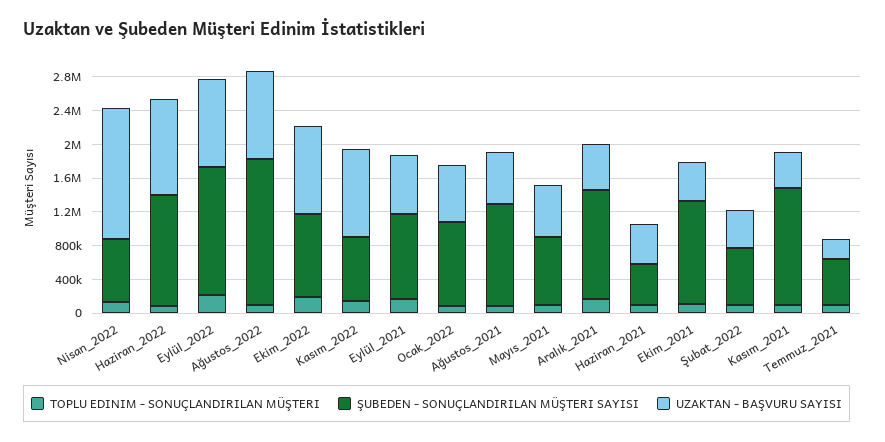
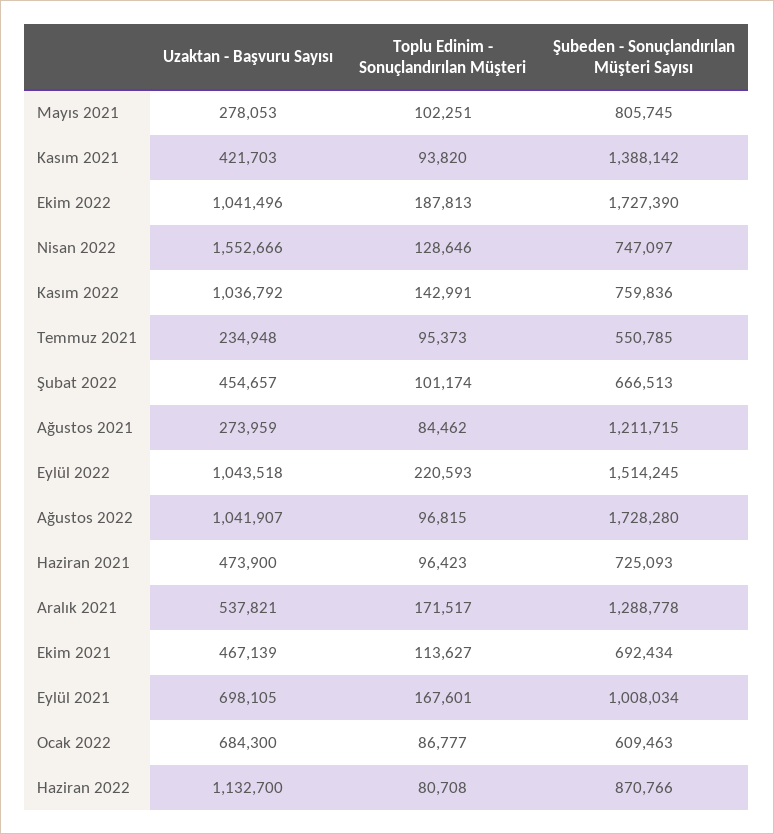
ŞUBEDEN - SONUÇLANDIRILAN MÜŞTERI SAYISI, Haziran_2022: 1300000 -> 870766
ŞUBEDEN - SONUÇLANDIRILAN MÜŞTERI SAYISI, Ekim_2022: 1000000 -> 1727390
ŞUBEDEN - SONUÇLANDIRILAN MÜŞTERI SAYISI, Ocak_2022: 1000000 -> 609463
UZAKTAN - BAŞVURU SAYISI, Ağustos_2021: 600000 -> 273959
UZAKTAN - BAŞVURU SAYISI, Mayıs_2021: 600000 -> 278053
ŞUBEDEN - SONUÇLANDIRILAN MÜŞTERI SAYISI, Haziran_2021: 500000 -> 725093
ŞUBEDEN - SONUÇLANDIRILAN MÜŞTERI SAYISI, Ekim_2021: 1200000 -> 692434

